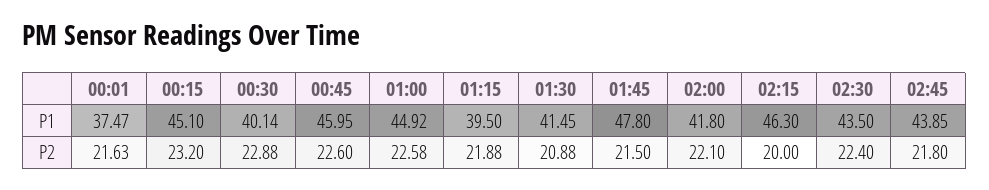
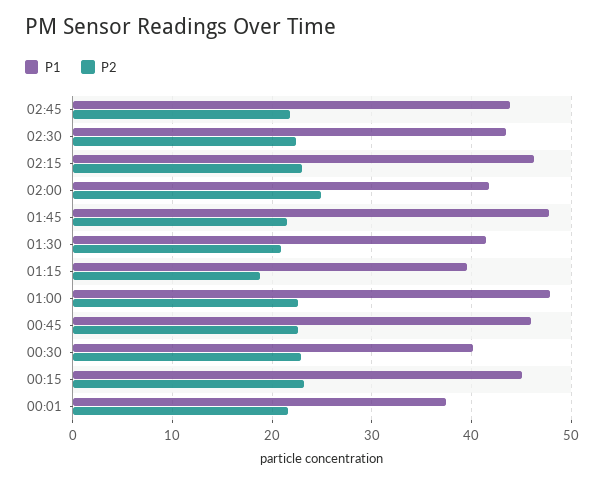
P1, 01:00: 44.92 -> 48
P2, 01:15: 21.88 -> 19
P2, 02:00: 22.1 -> 25
P2, 02:15: 20 -> 23

